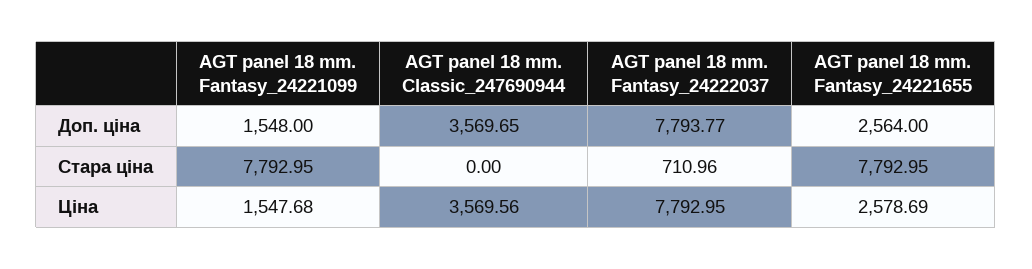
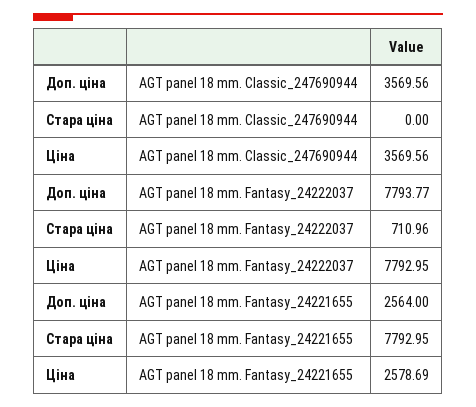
AGT panel 18 mm. Fantasy_24221099, Доп. ціна: 1548 -> none
AGT panel 18 mm. Classic_247690944, Доп. ціна: 3569.65 -> 3569.56
AGT panel 18 mm. Fantasy_24221099, Стара ціна: 7792.95 -> none
AGT panel 18 mm. Fantasy_24221099, Ціна: 1547.68 -> none

